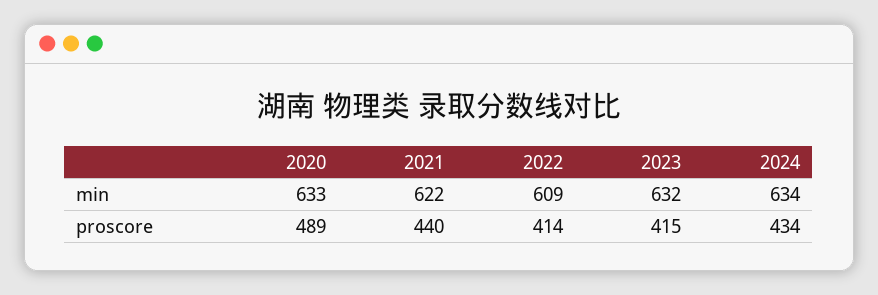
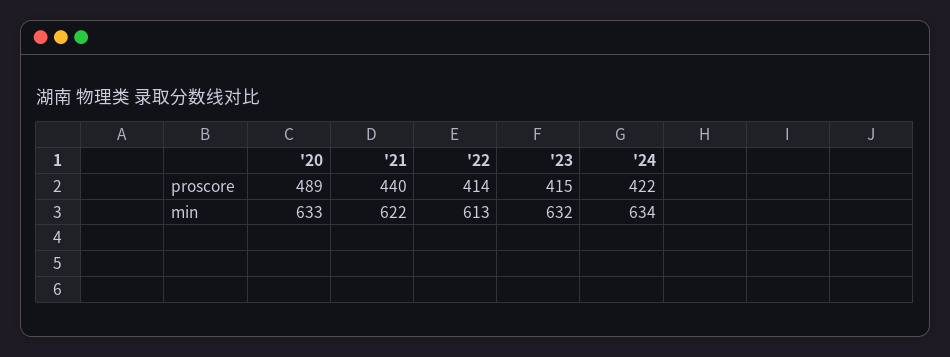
2022, min: 609 -> 613
2024, proscore: 434 -> 422

